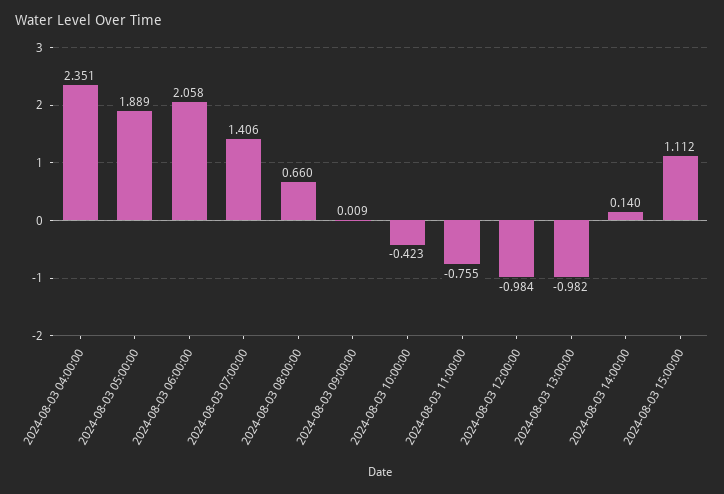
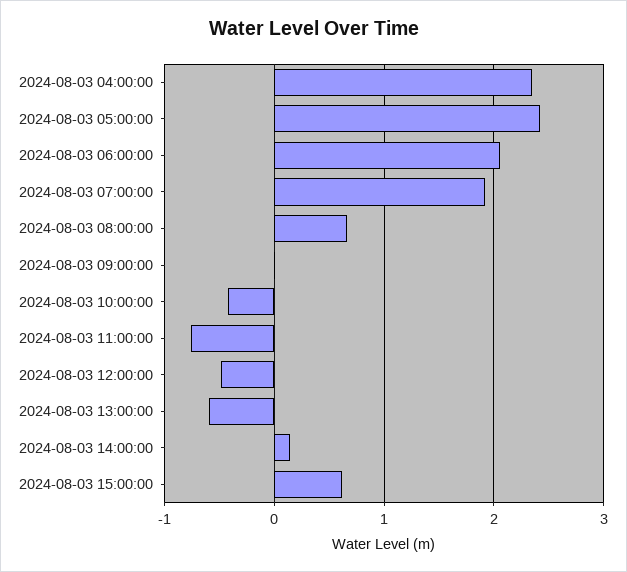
2024-08-03 05:00:00: 1.889 -> 2.4
2024-08-03 07:00:00: 1.406 -> 1.9
2024-08-03 12:00:00: -0.984 -> -0.5
2024-08-03 13:00:00: -0.982 -> -0.6
2024-08-03 15:00:00: 1.112 -> 0.6

